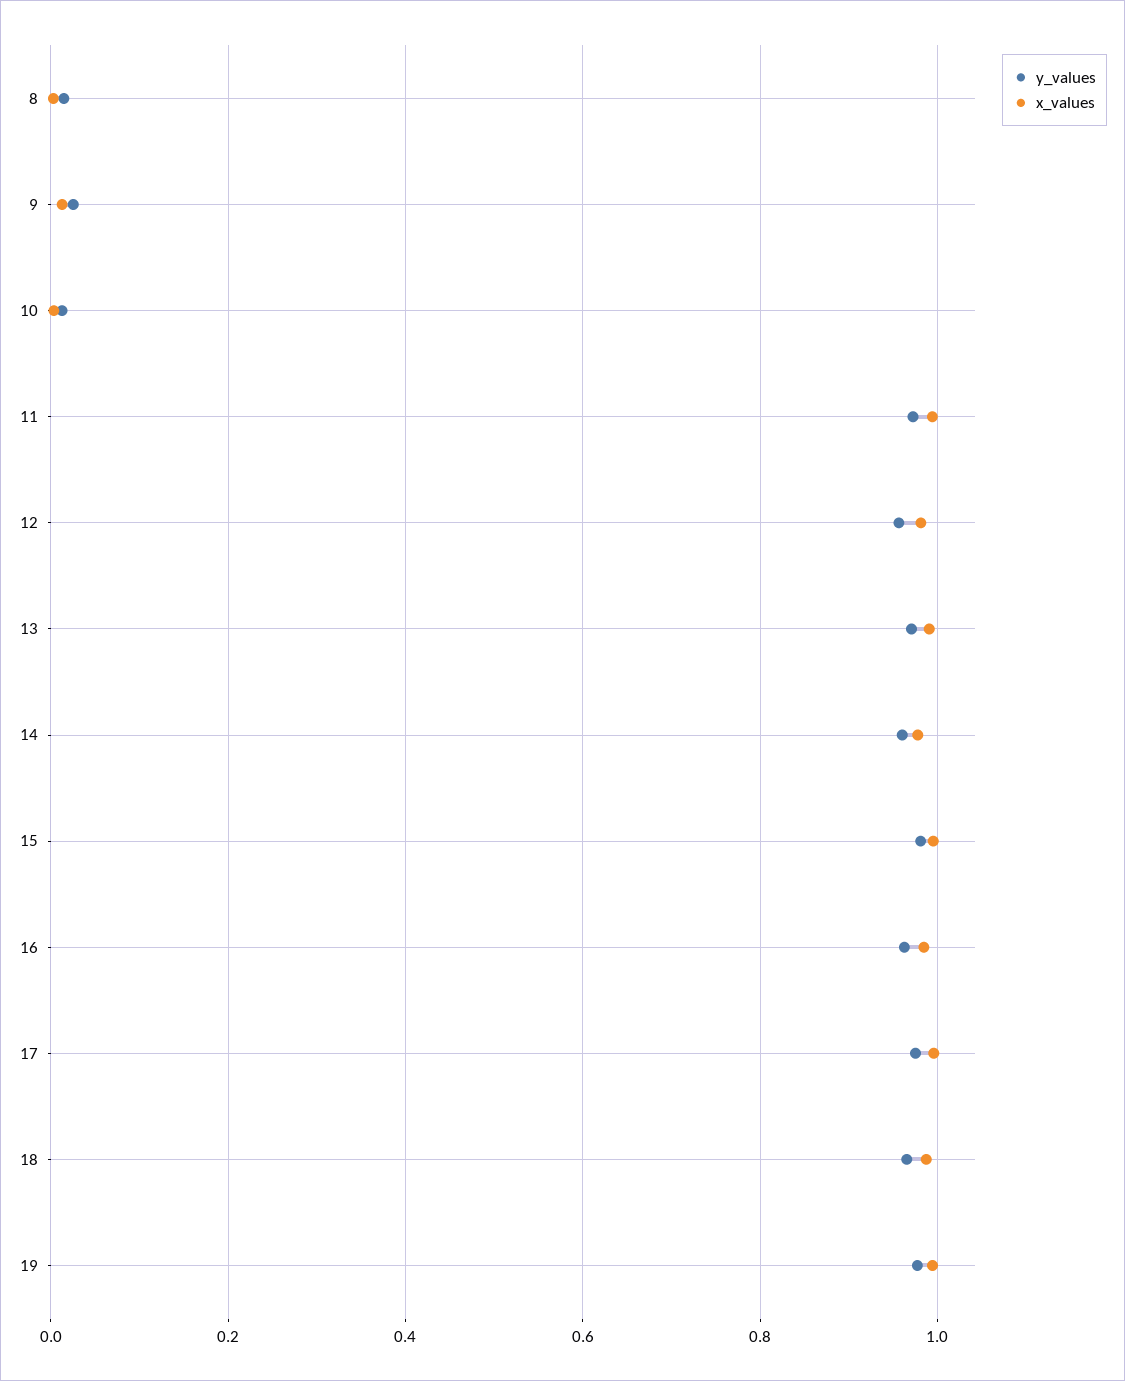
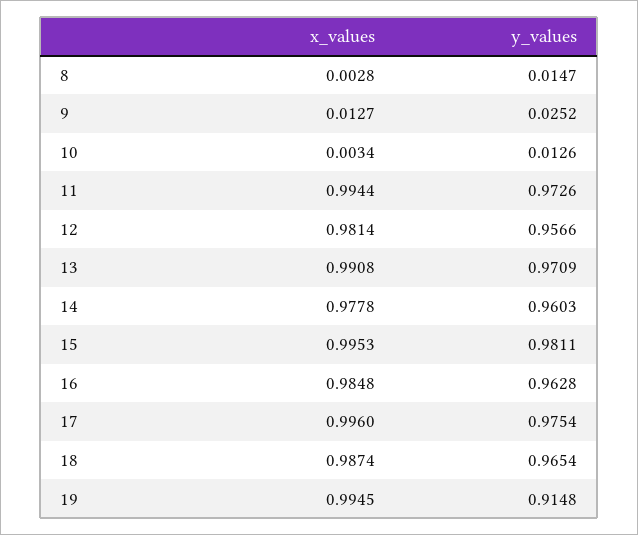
y_values, 19: 0.98 -> 0.9148

